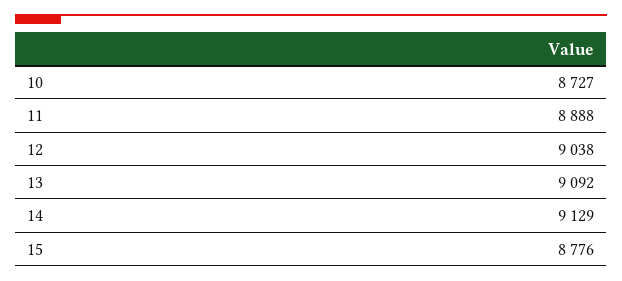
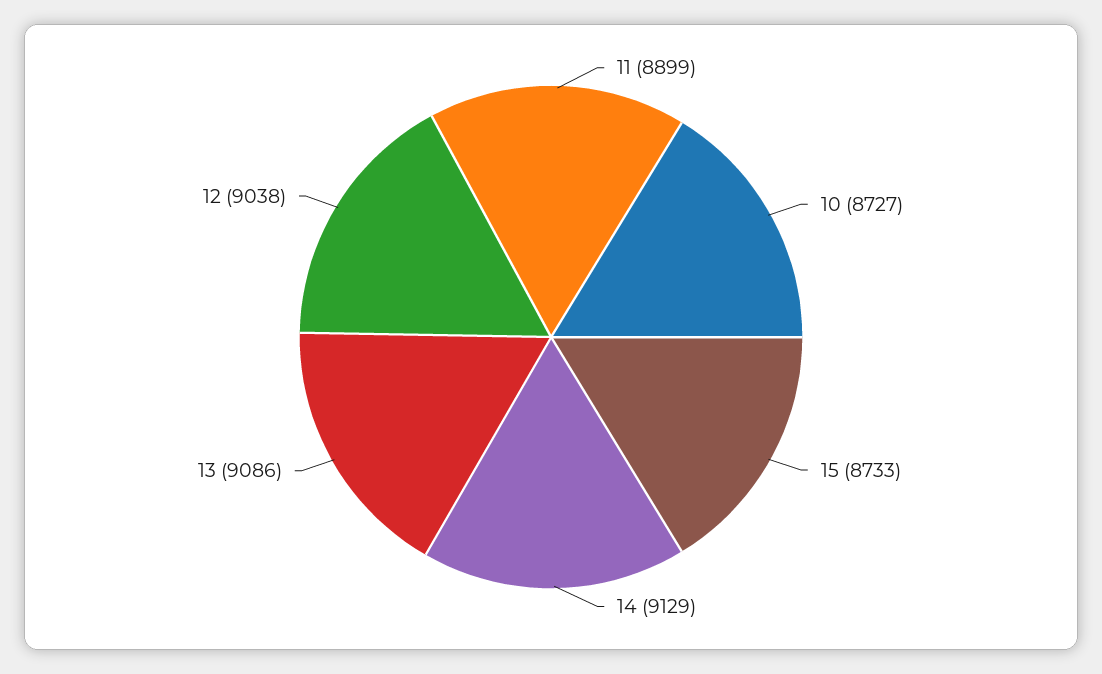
11: 8888 -> 8899
13: 9092 -> 9086
15: 8776 -> 8733

